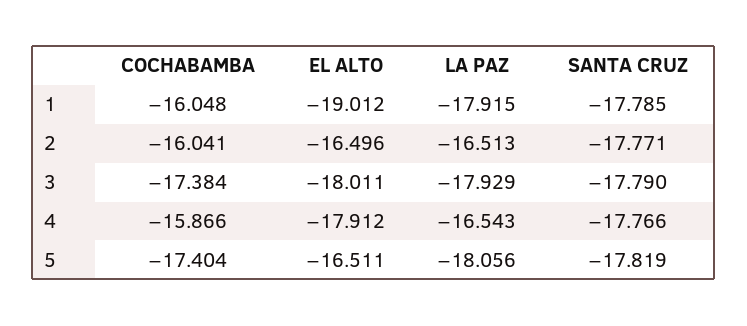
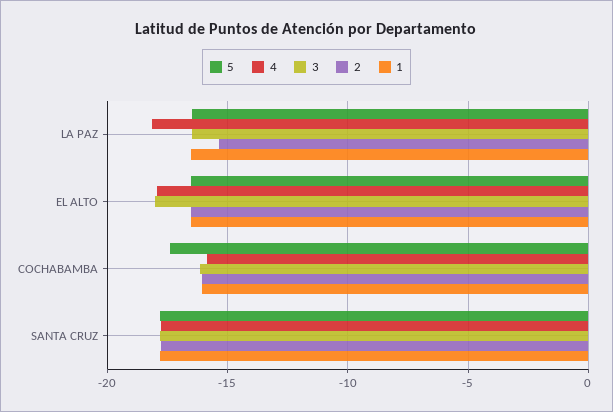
1, EL ALTO: -19.012 -> -16.5
1, LA PAZ: -17.915 -> -16.5
2, LA PAZ: -16.513 -> -15.5
3, COCHABAMBA: -17.384 -> -16
3, LA PAZ: -17.929 -> -16.5
4, LA PAZ: -16.543 -> -18
5, LA PAZ: -18.056 -> -16.5

